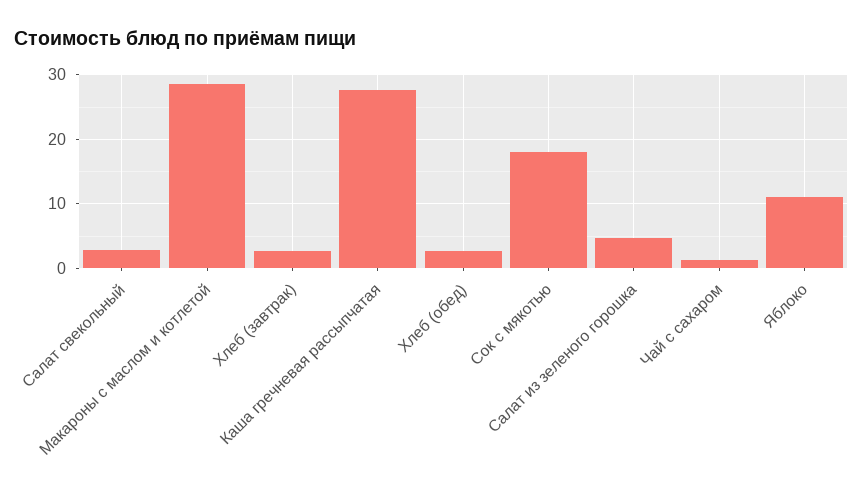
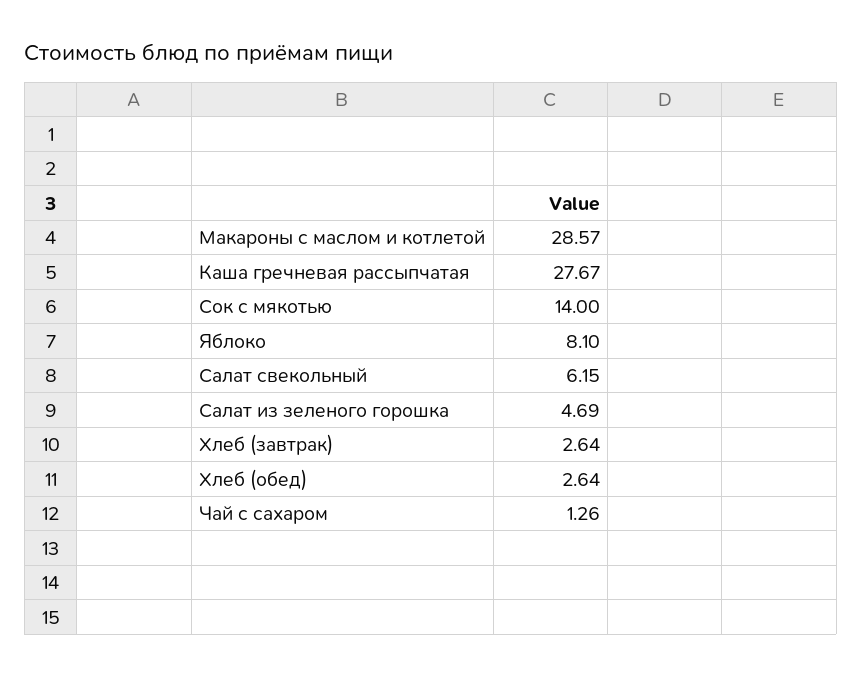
Салат свекольный: 3 -> 6.15
Сок с мякотью: 18 -> 14
Яблоко: 11 -> 8.1

